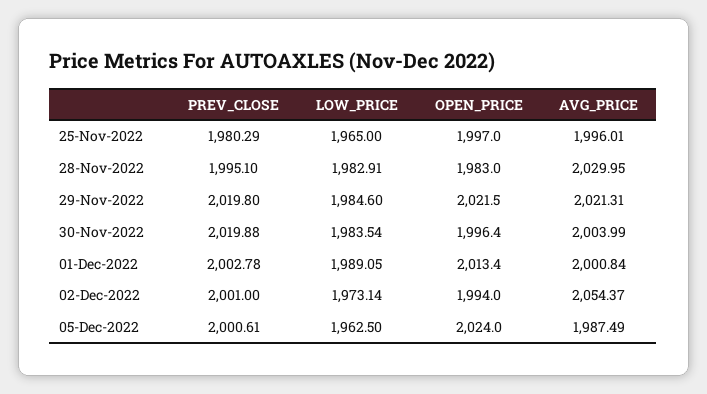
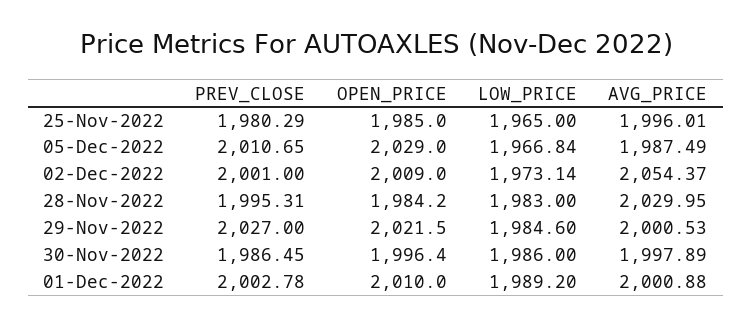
OPEN_PRICE, 25-Nov-2022: 1997 -> 1985
PREV_CLOSE, 28-Nov-2022: 1995.1 -> 1995.31
LOW_PRICE, 28-Nov-2022: 1982.91 -> 1983
OPEN_PRICE, 28-Nov-2022: 1983 -> 1984.2
PREV_CLOSE, 29-Nov-2022: 2019.8 -> 2027
AVG_PRICE, 29-Nov-2022: 2021.31 -> 2000.53
PREV_CLOSE, 30-Nov-2022: 2019.88 -> 1986.45
LOW_PRICE, 30-Nov-2022: 1983.54 -> 1986
AVG_PRICE, 30-Nov-2022: 2003.99 -> 1997.89
LOW_PRICE, 01-Dec-2022: 1989.05 -> 1989.2
OPEN_PRICE, 01-Dec-2022: 2013.4 -> 2010
AVG_PRICE, 01-Dec-2022: 2000.84 -> 2000.88
OPEN_PRICE, 02-Dec-2022: 1994 -> 2009
PREV_CLOSE, 05-Dec-2022: 2000.61 -> 2010.65
LOW_PRICE, 05-Dec-2022: 1962.5 -> 1966.84
OPEN_PRICE, 05-Dec-2022: 2024 -> 2029

